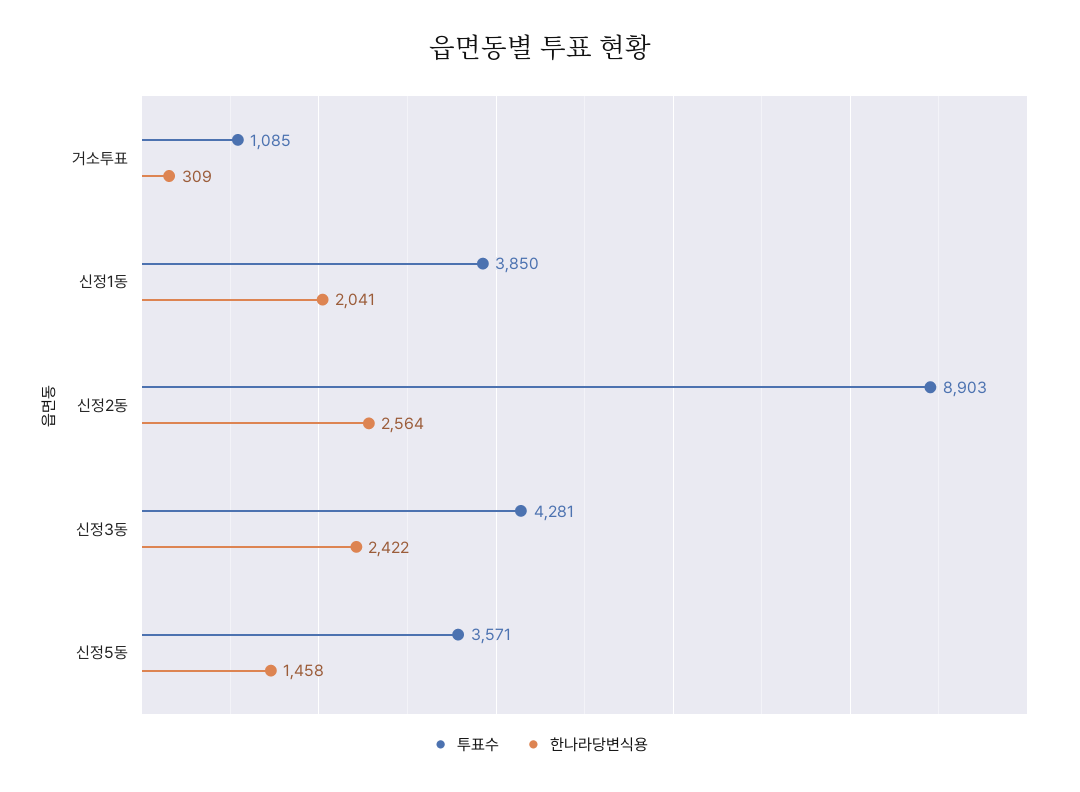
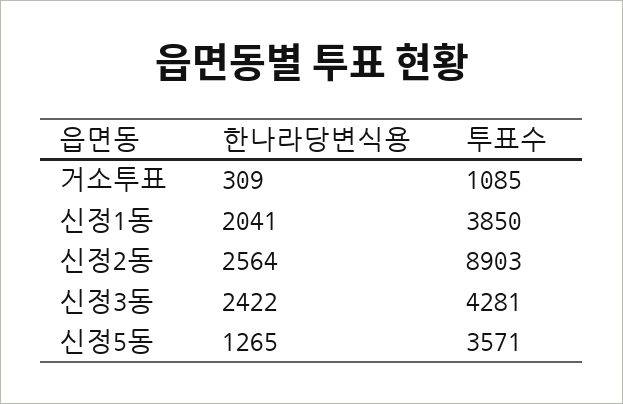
한나라당변식용, 신정5동: 1458 -> 1265

